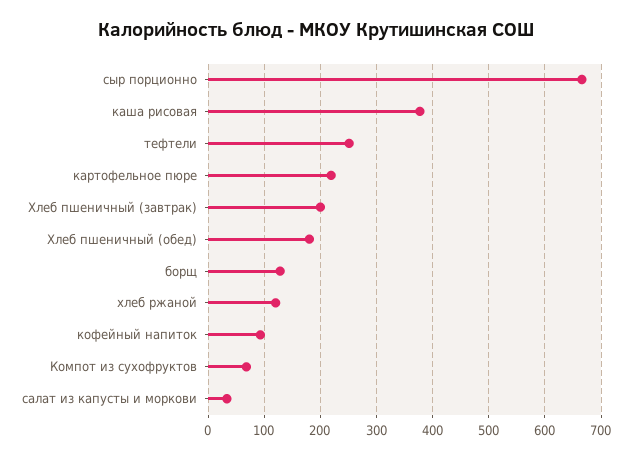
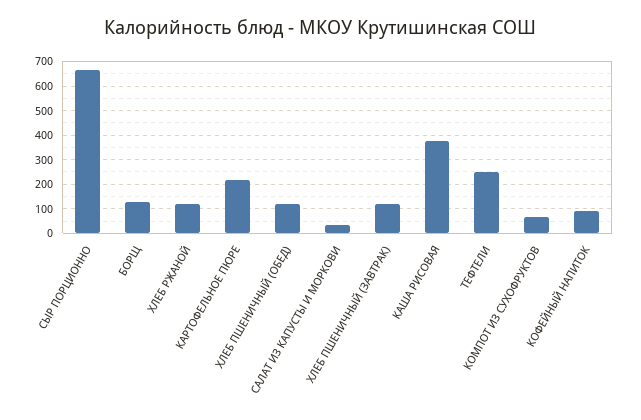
Хлеб пшеничный (завтрак): 200 -> 125
Хлеб пшеничный (обед): 180 -> 125

